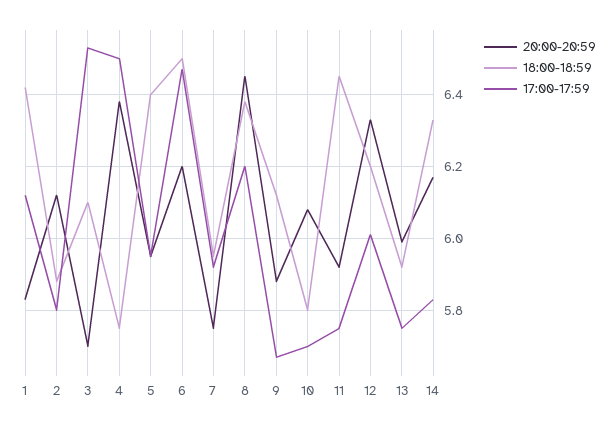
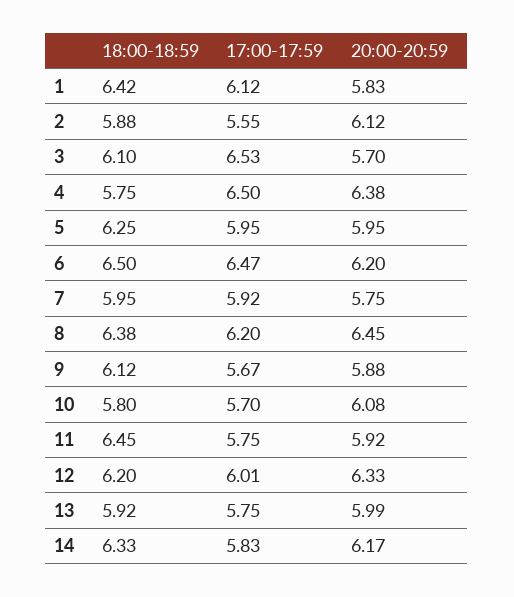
17:00-17:59, 2: 5.8 -> 5.55
18:00-18:59, 5: 6.4 -> 6.25

